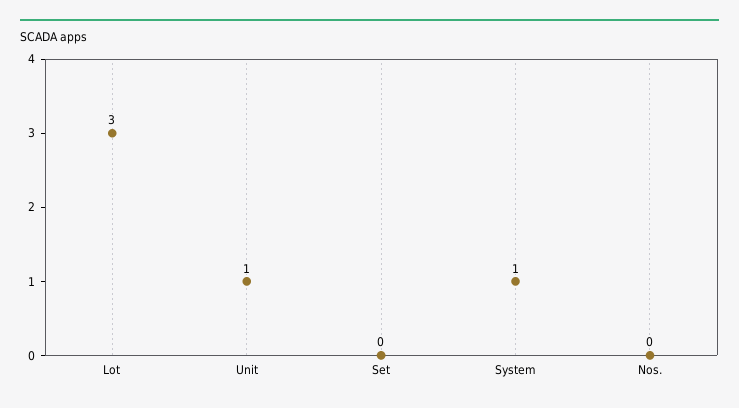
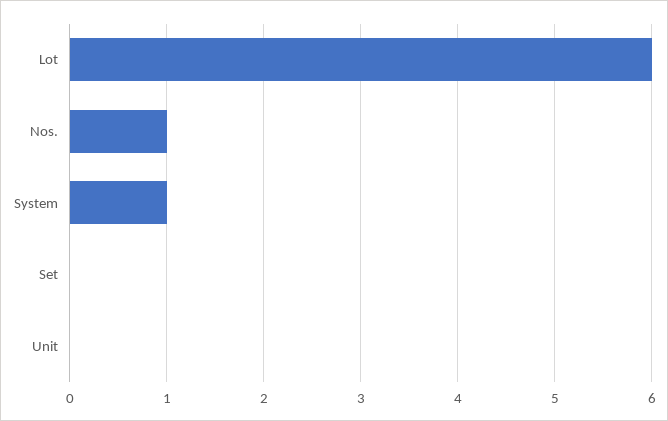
Lot: 3 -> 6
Unit: 1 -> 0
Nos.: 0 -> 1

